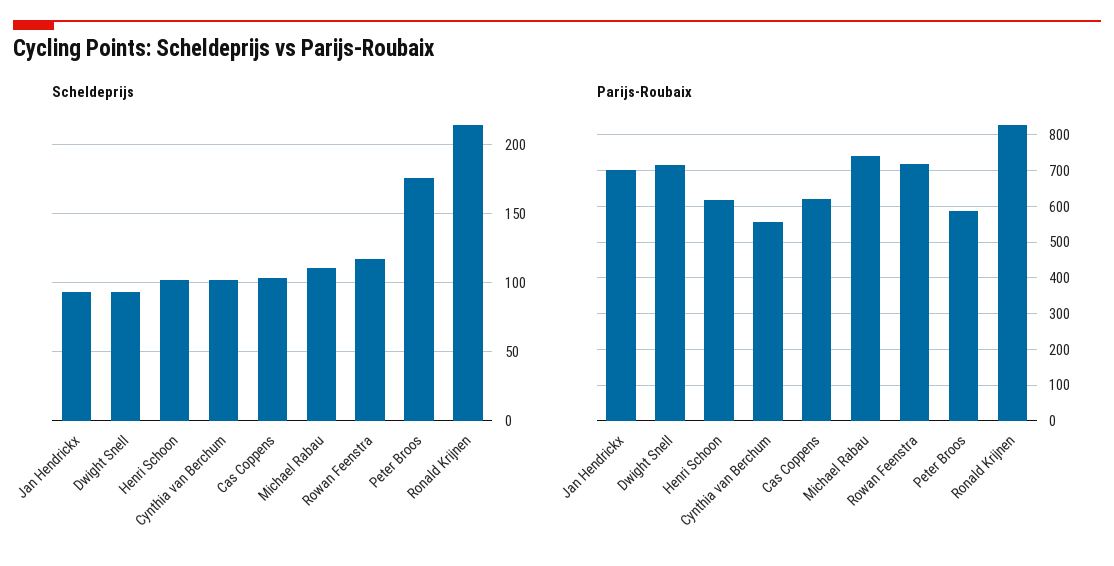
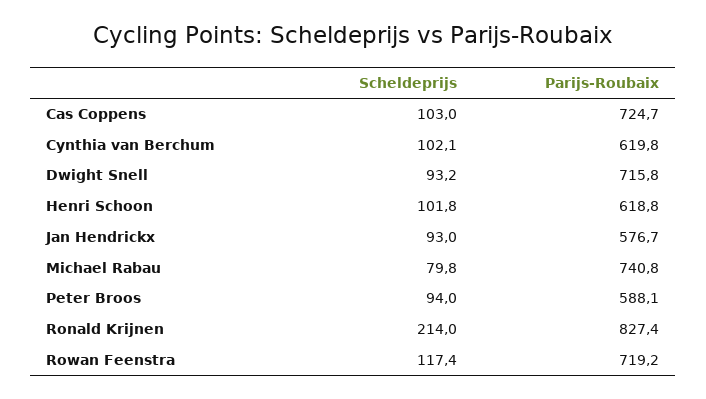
Scheldeprijs, Michael Rabau: 110 -> 79.8
Scheldeprijs, Peter Broos: 175 -> 94
Parijs-Roubaix, Jan Hendrickx: 700 -> 576.7
Parijs-Roubaix, Cynthia van Berchum: 560 -> 619.8
Parijs-Roubaix, Cas Coppens: 620 -> 724.7

